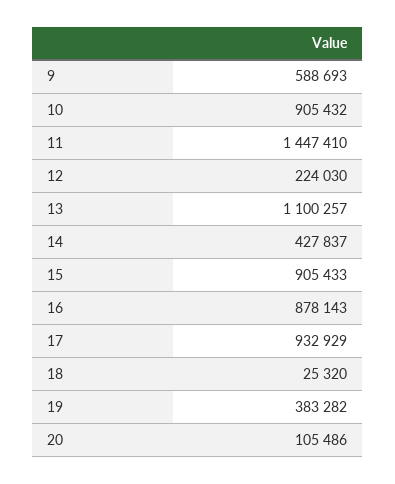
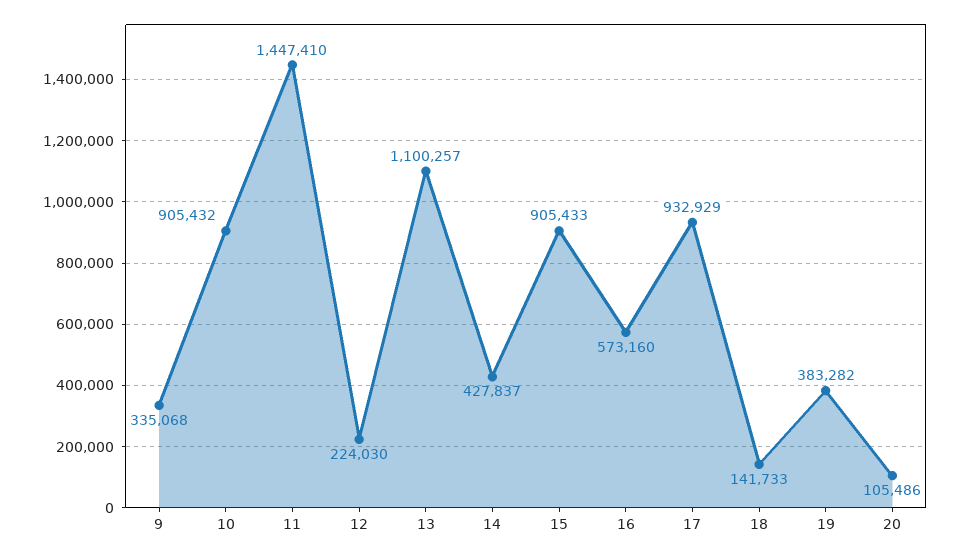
9: 588693 -> 335068
16: 878143 -> 573160
18: 25320 -> 141733

